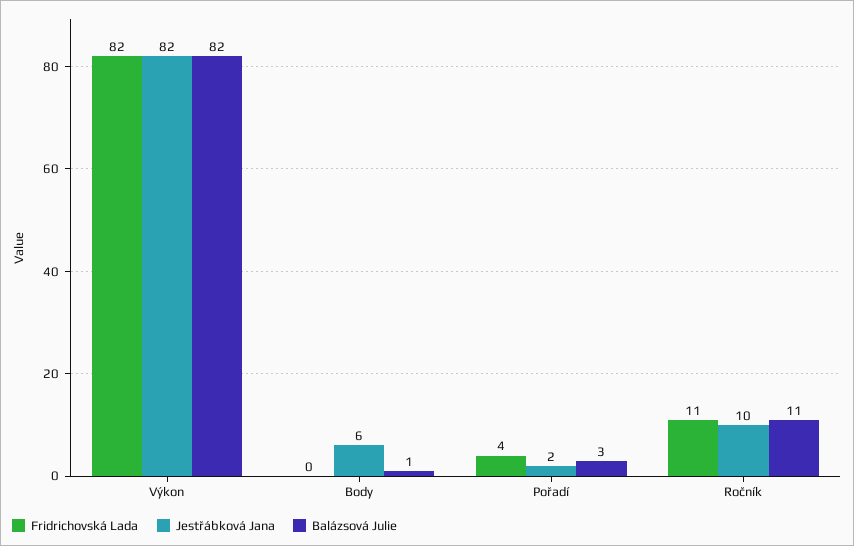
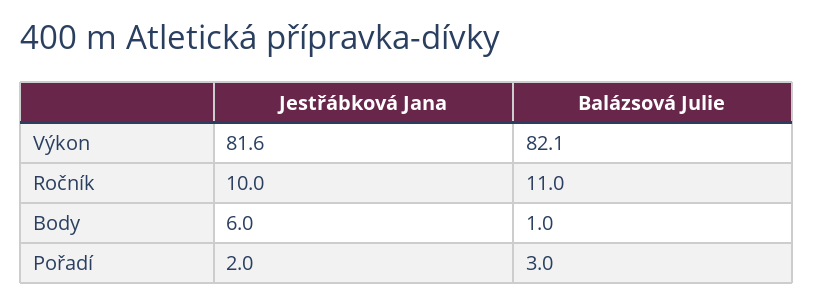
Fridrichovská Lada, Výkon: 82 -> none
Fridrichovská Lada, Body: 0 -> none
Fridrichovská Lada, Pořadí: 4 -> none
Fridrichovská Lada, Ročník: 11 -> none

